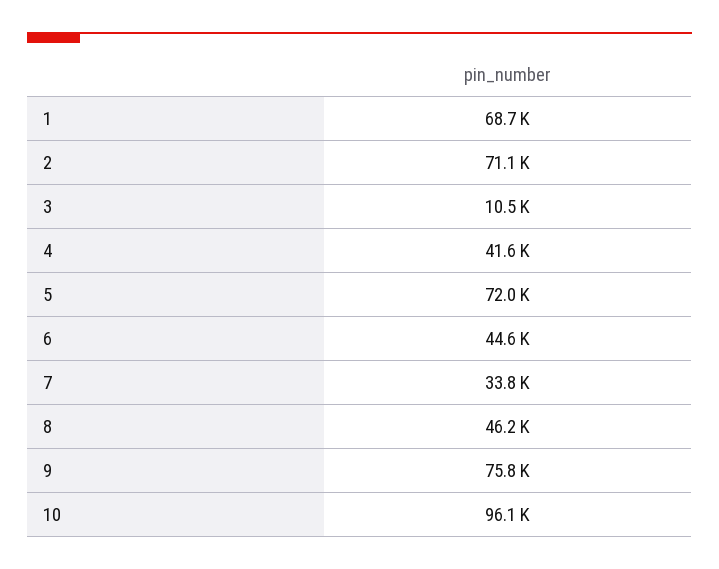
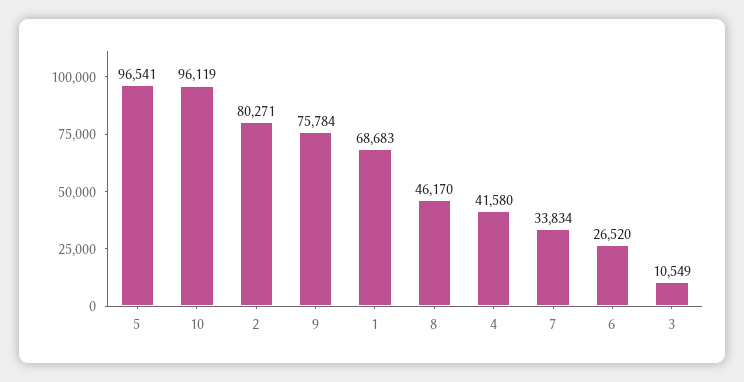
2: 71100 -> 80271
5: 72000 -> 96541
6: 44600 -> 26520

